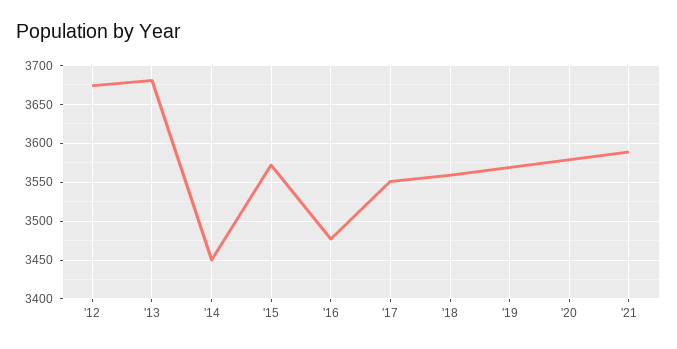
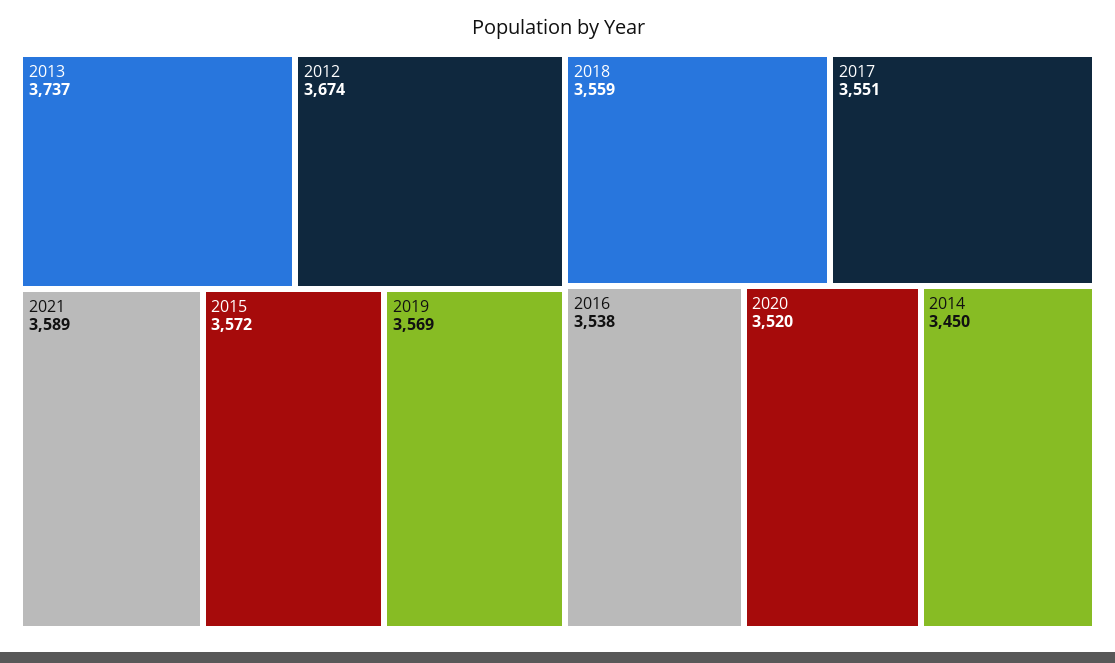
'13: 3680 -> 3737
'16: 3480 -> 3538
'20: 3580 -> 3520

